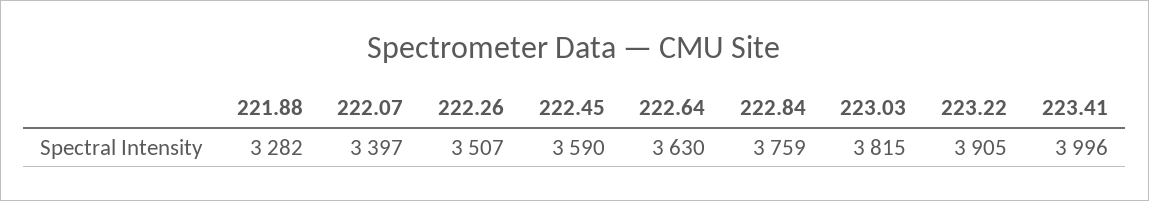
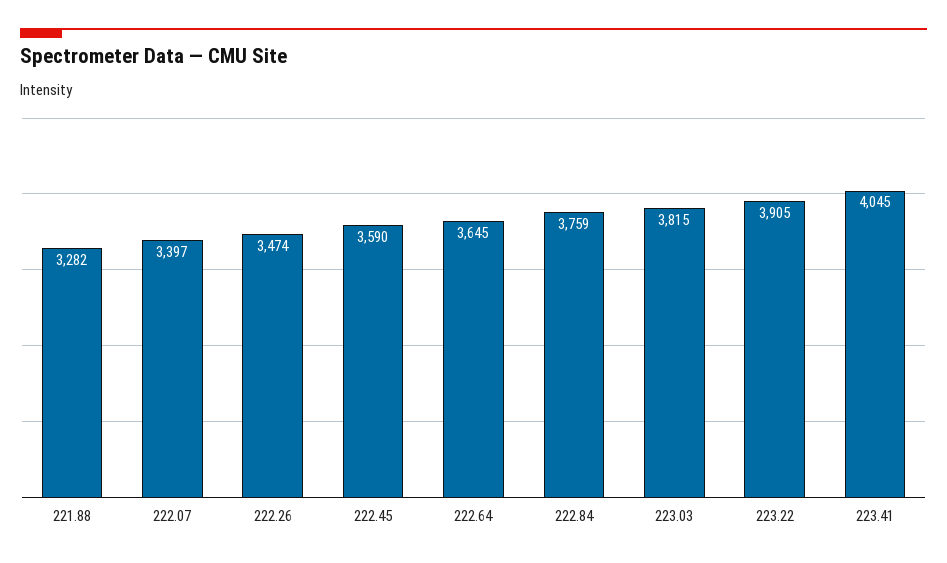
222.26: 3507 -> 3474
222.64: 3630 -> 3645
223.41: 3996 -> 4045

